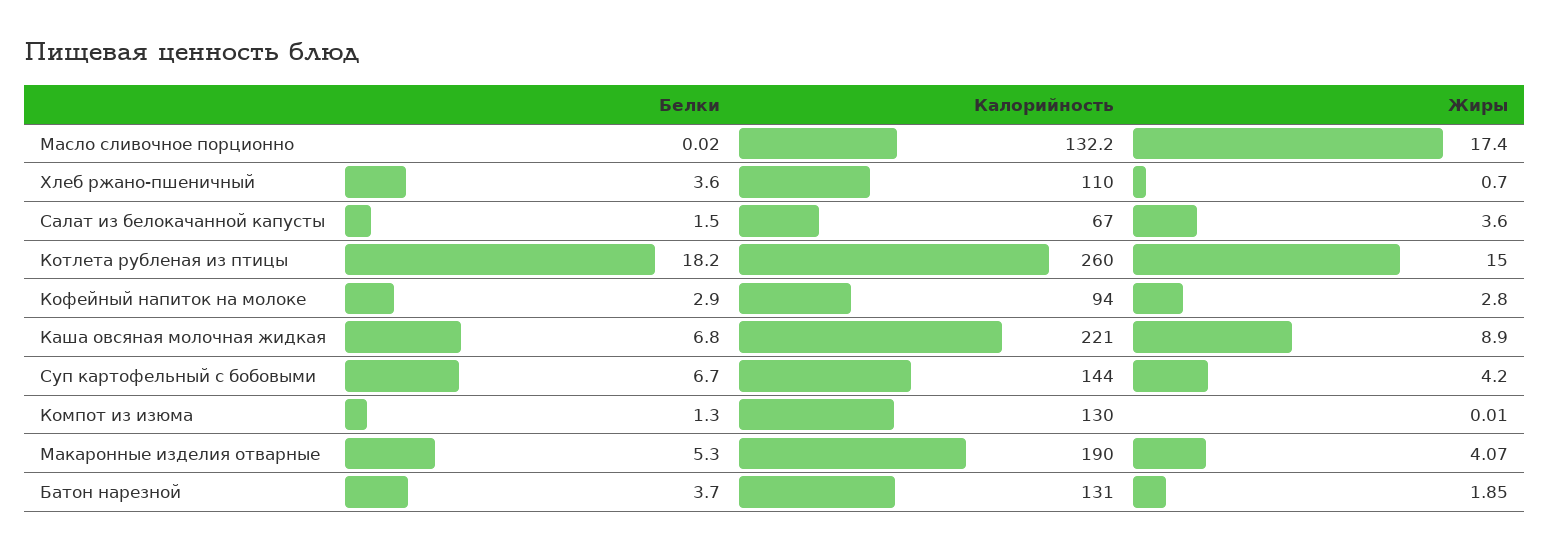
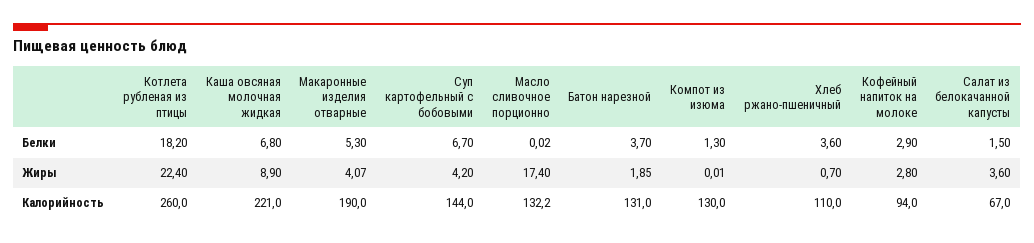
Жиры, Котлета рубленая из птицы: 15 -> 22.4

